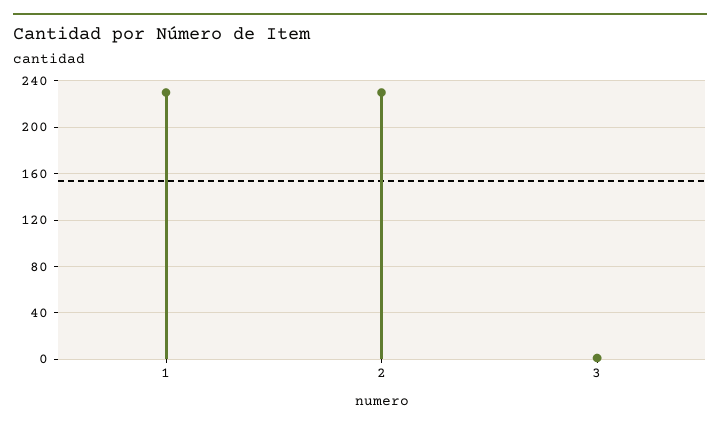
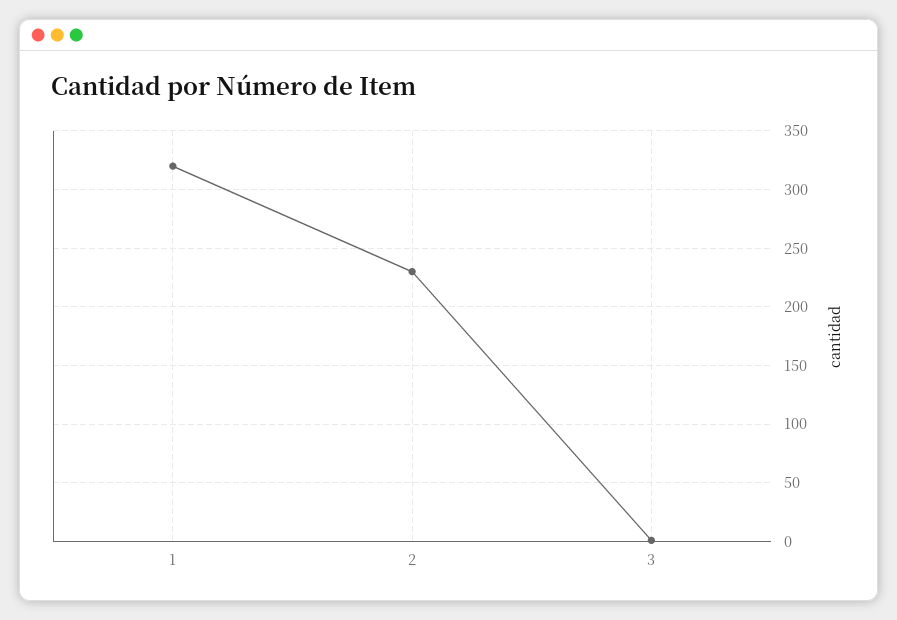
1: 230 -> 320

